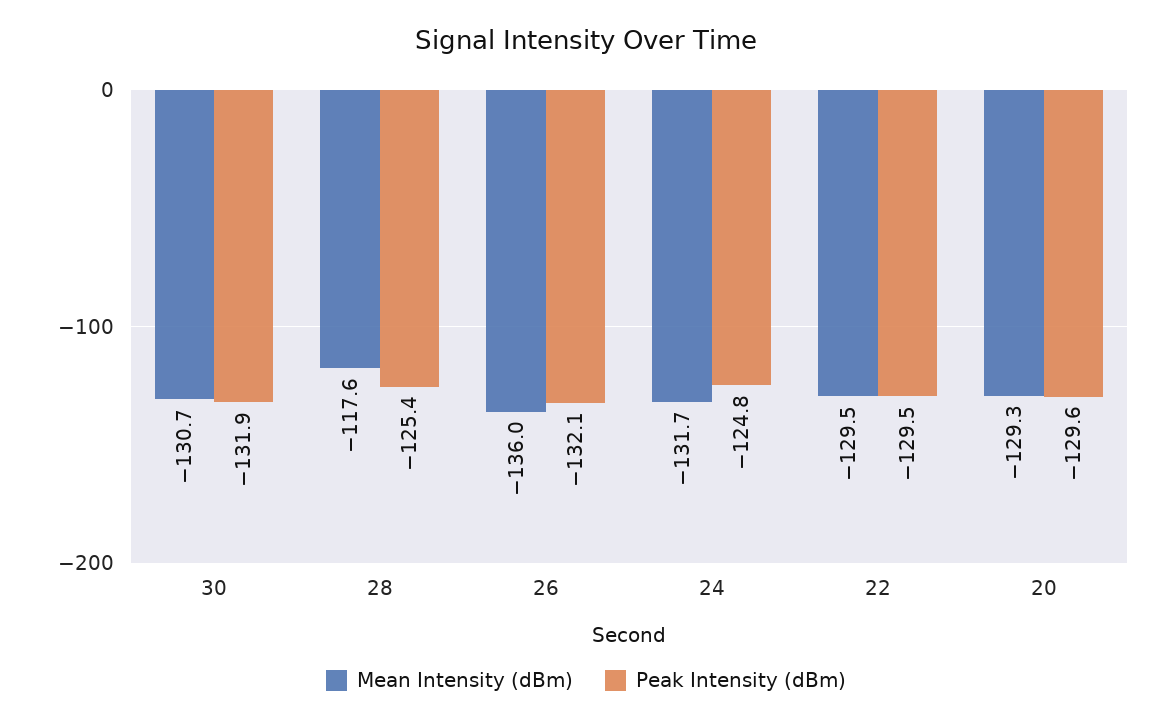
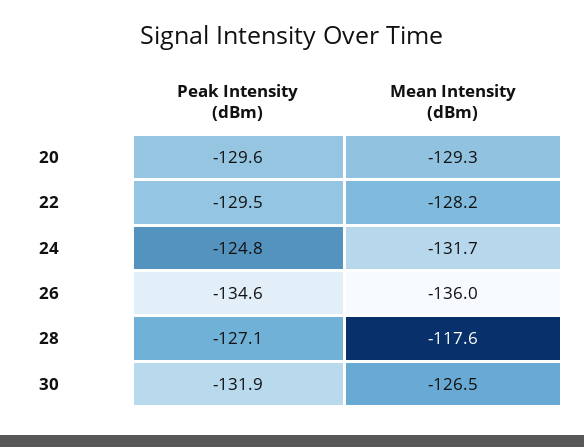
Mean Intensity (dBm), 30: -130.7 -> -126.5
Peak Intensity (dBm), 28: -125.4 -> -127.1
Peak Intensity (dBm), 26: -132.1 -> -134.6
Mean Intensity (dBm), 22: -129.5 -> -128.2

